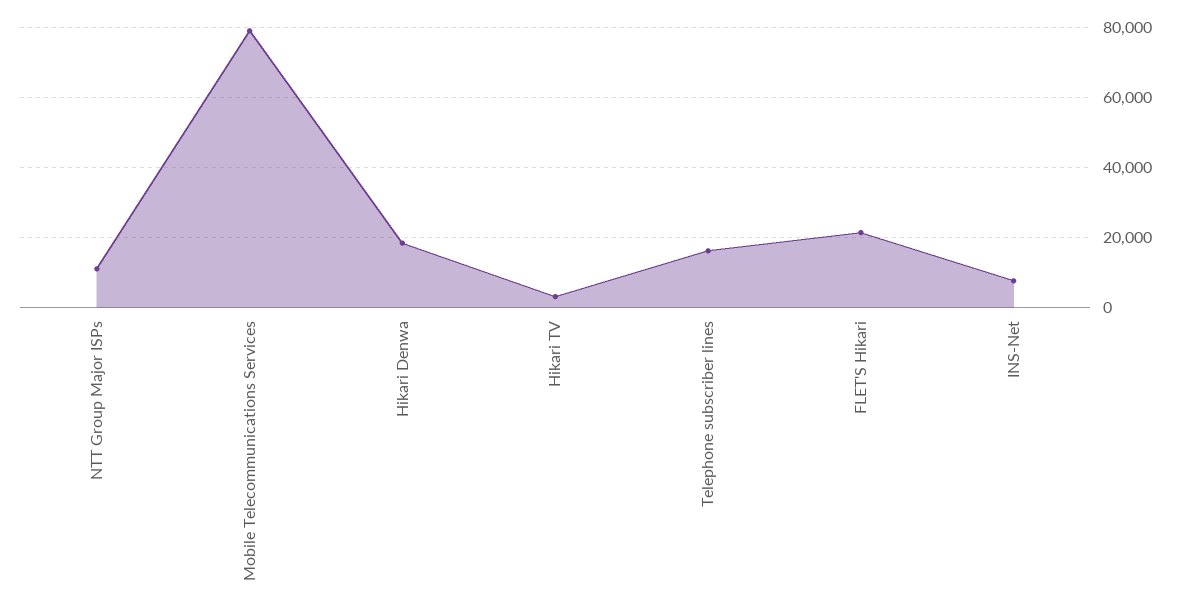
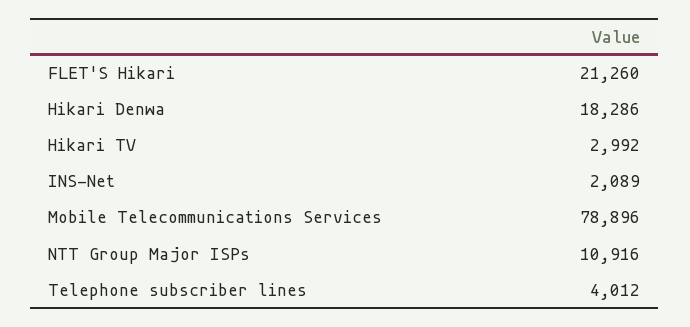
Telephone subscriber lines: 16000 -> 4012
INS-Net: 8000 -> 2089

